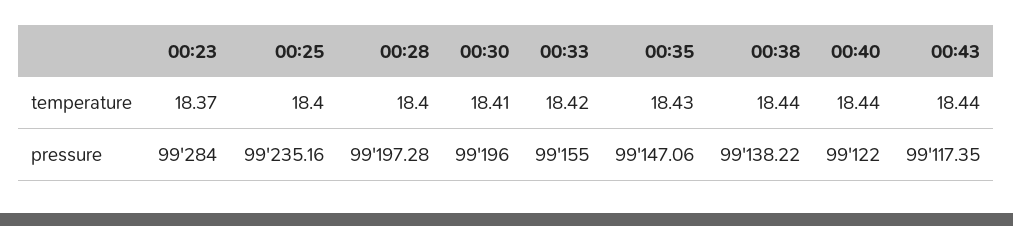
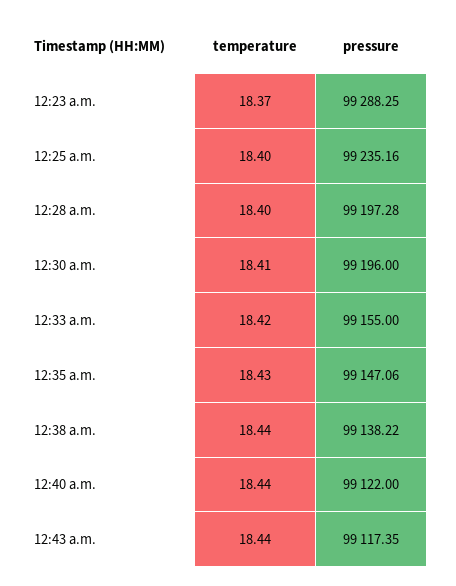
00:23, pressure: 99284 -> 99288.25

